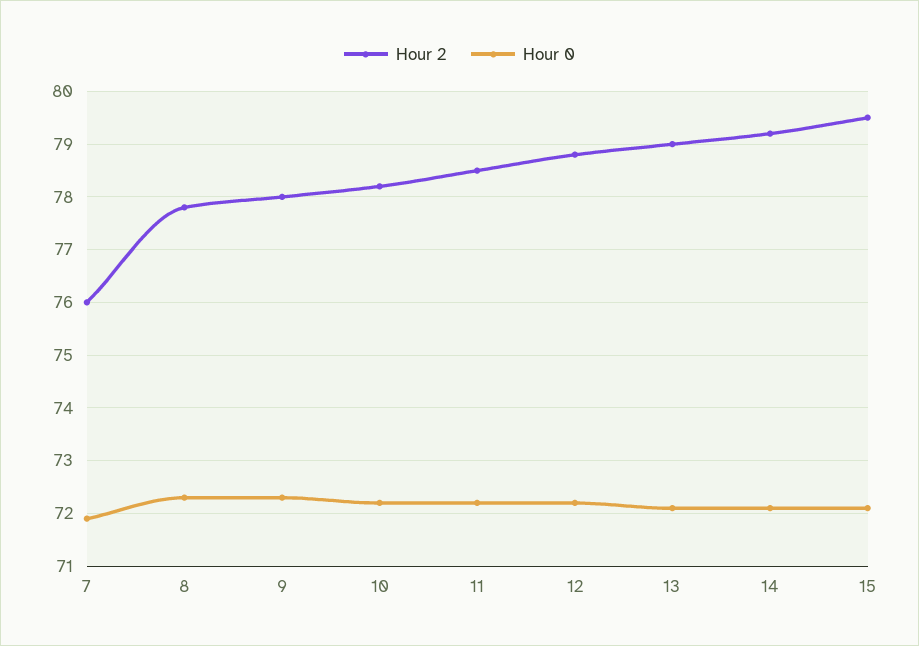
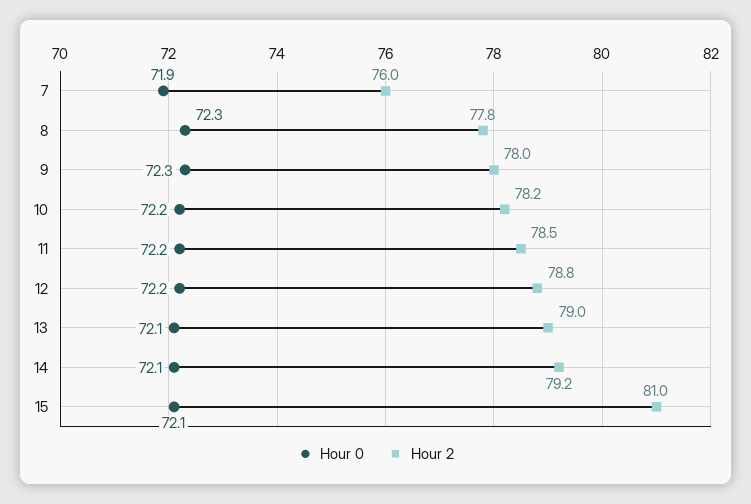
Hour 2, 15: 79.5 -> 81

